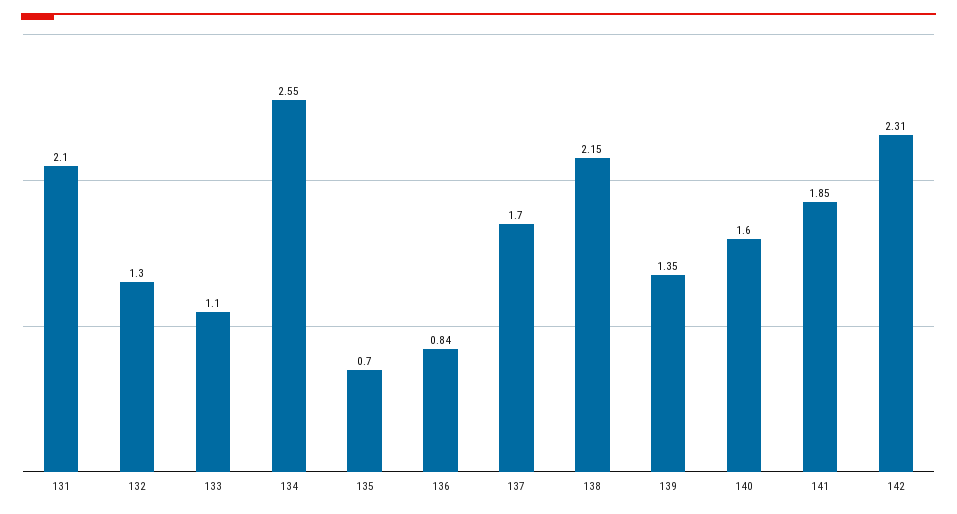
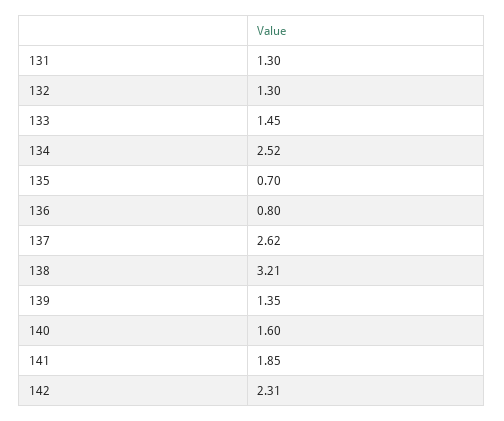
131: 2.1 -> 1.3
133: 1.1 -> 1.45
134: 2.55 -> 2.52
136: 0.84 -> 0.8
137: 1.7 -> 2.62
138: 2.15 -> 3.21

